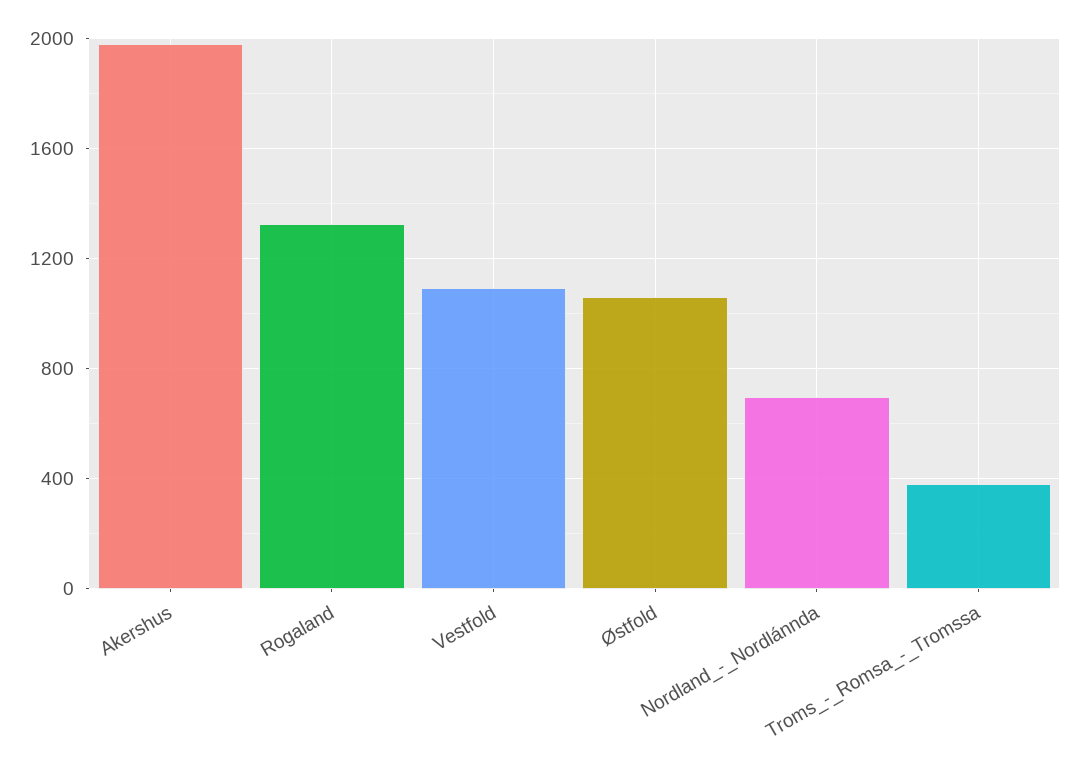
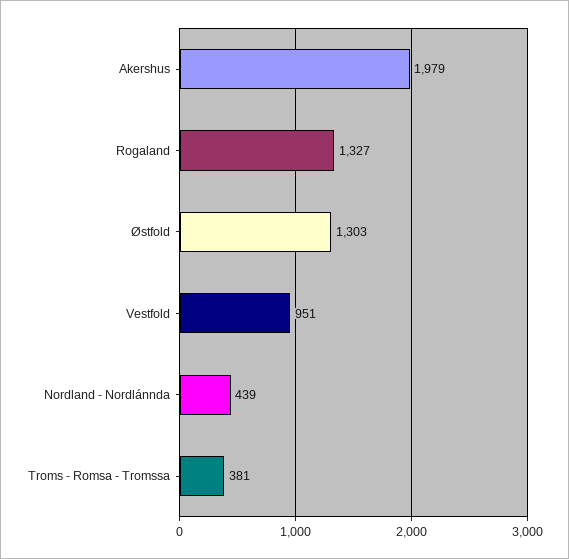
Vestfold: 1100 -> 951
Østfold: 1050 -> 1303
Nordland_-_Nordlánnda: 700 -> 439

